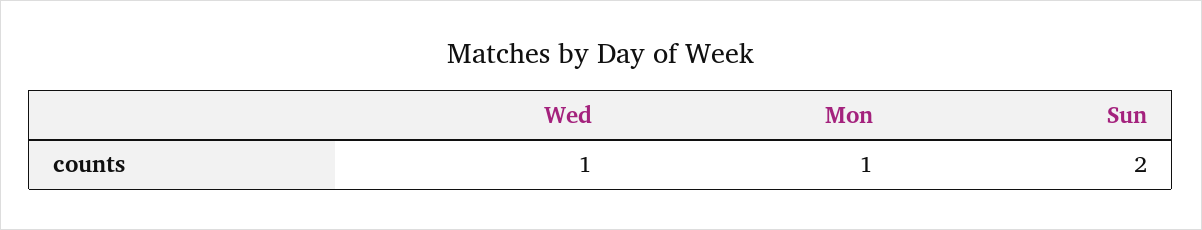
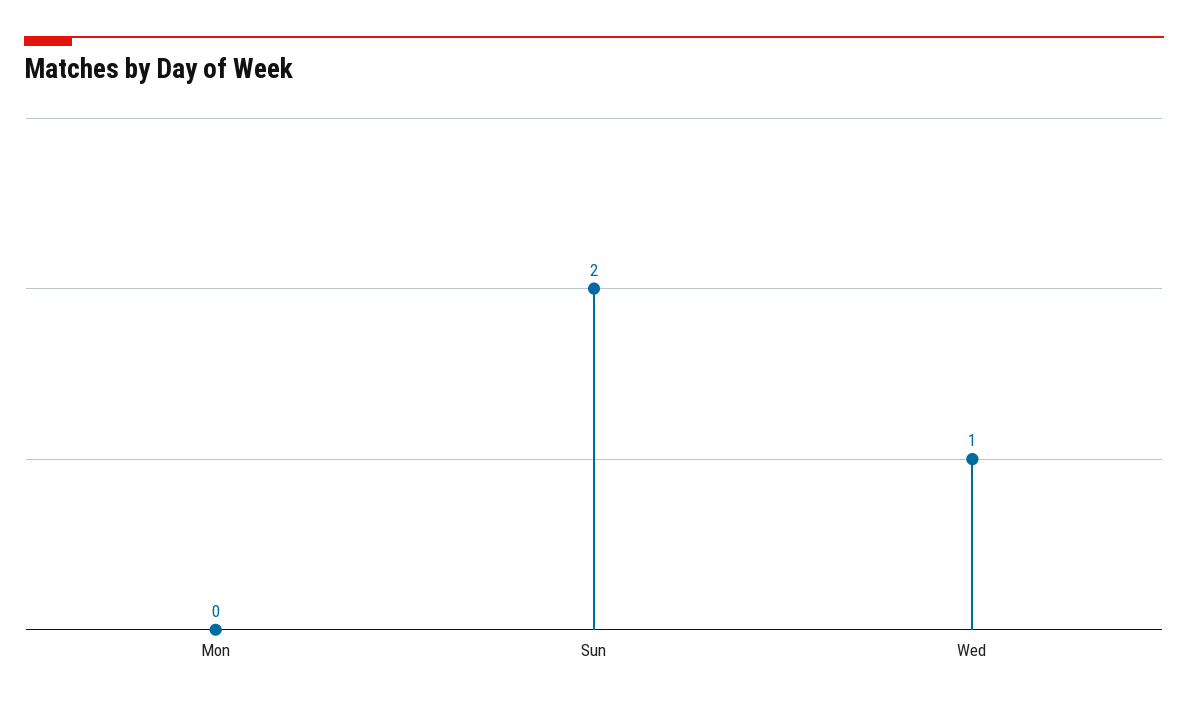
Mon: 1 -> 0

